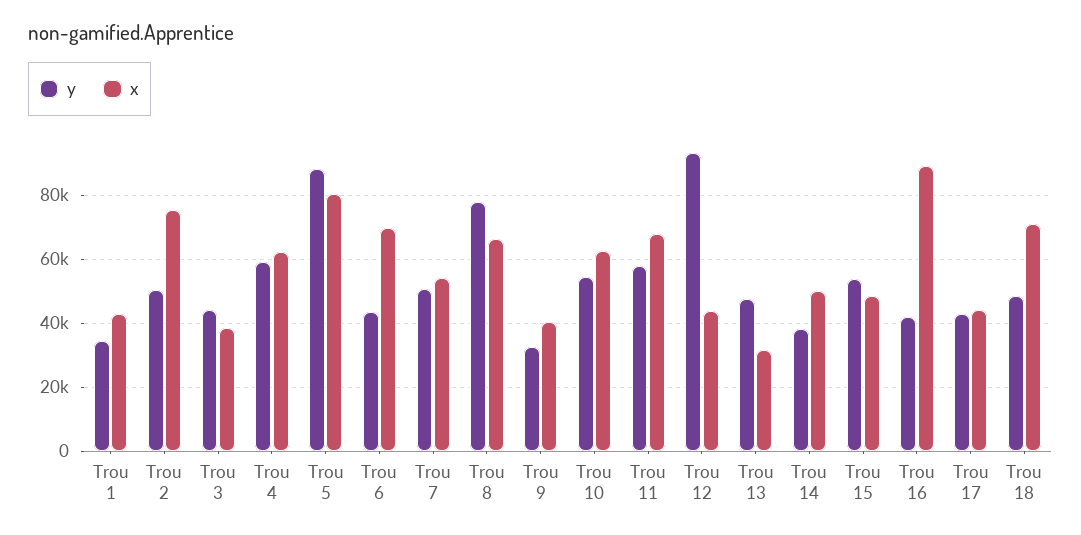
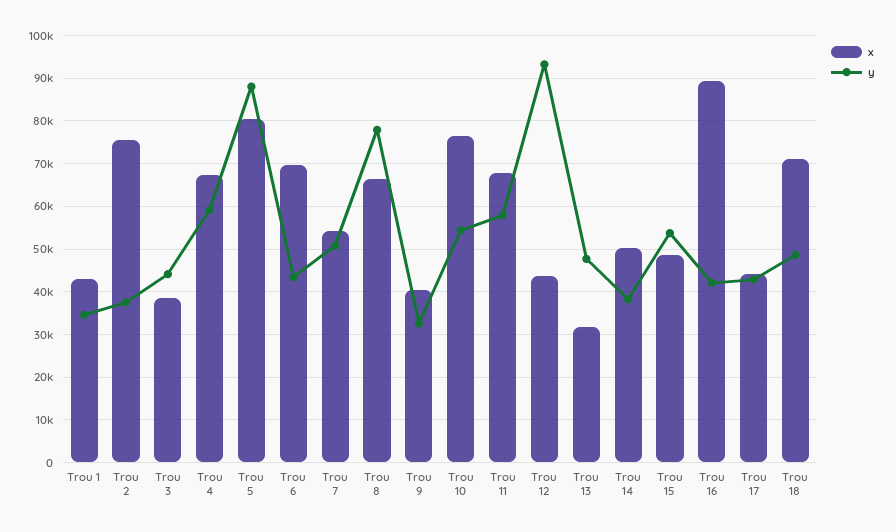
y, Trou 2: 50000 -> 38000
x, Trou 4: 62000 -> 68000
x, Trou 10: 62000 -> 76000

